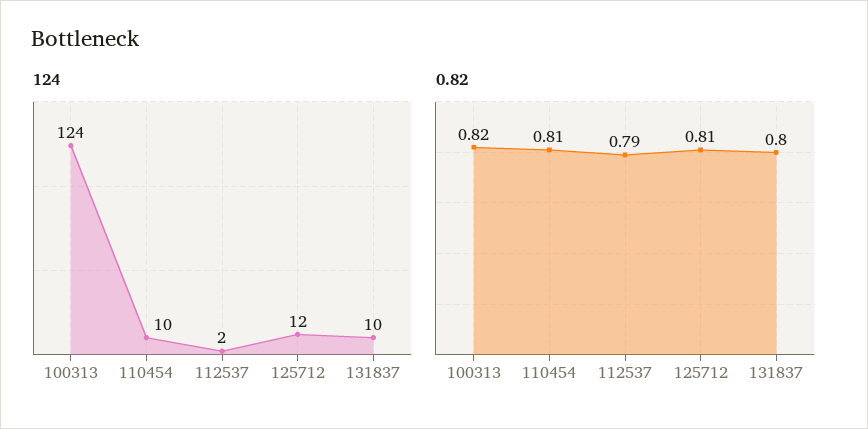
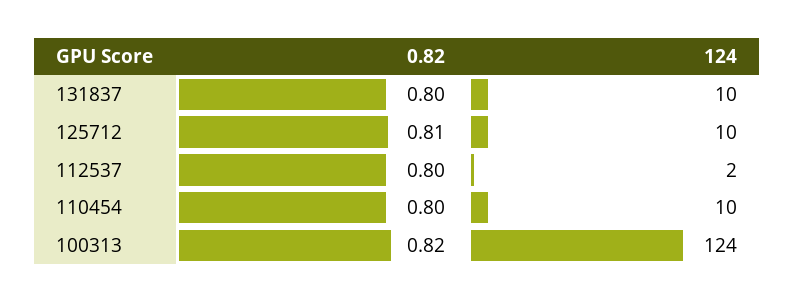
124, 125712: 12 -> 10
0.82, 110454: 0.81 -> 0.8
0.82, 112537: 0.79 -> 0.8

